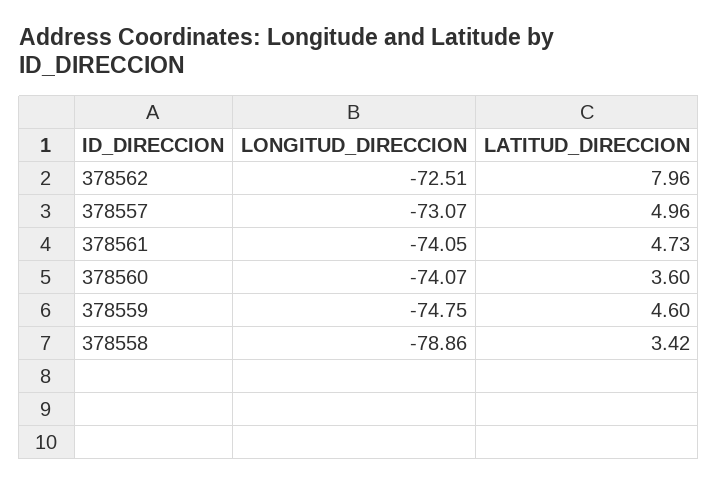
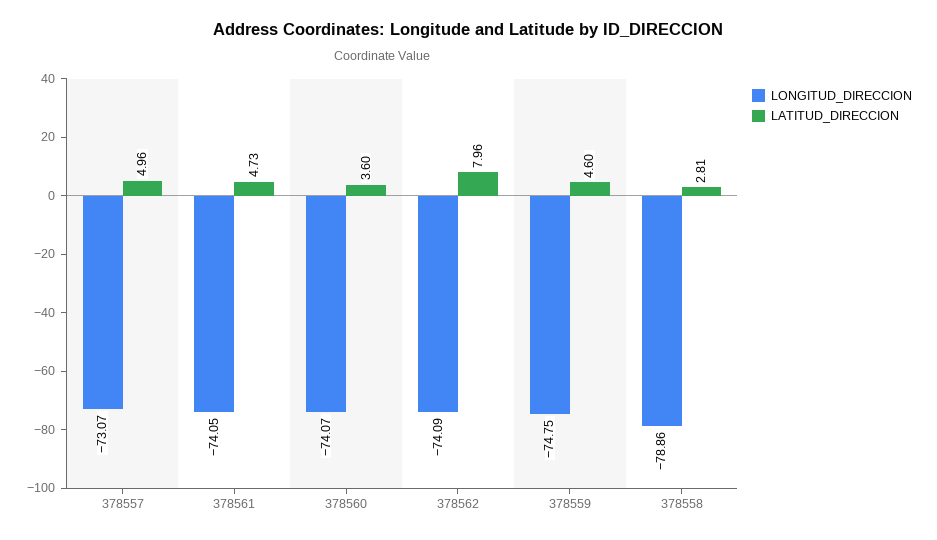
LONGITUD_DIRECCION, 378562: -72.51 -> -74.09
LATITUD_DIRECCION, 378558: 3.42 -> 2.81

